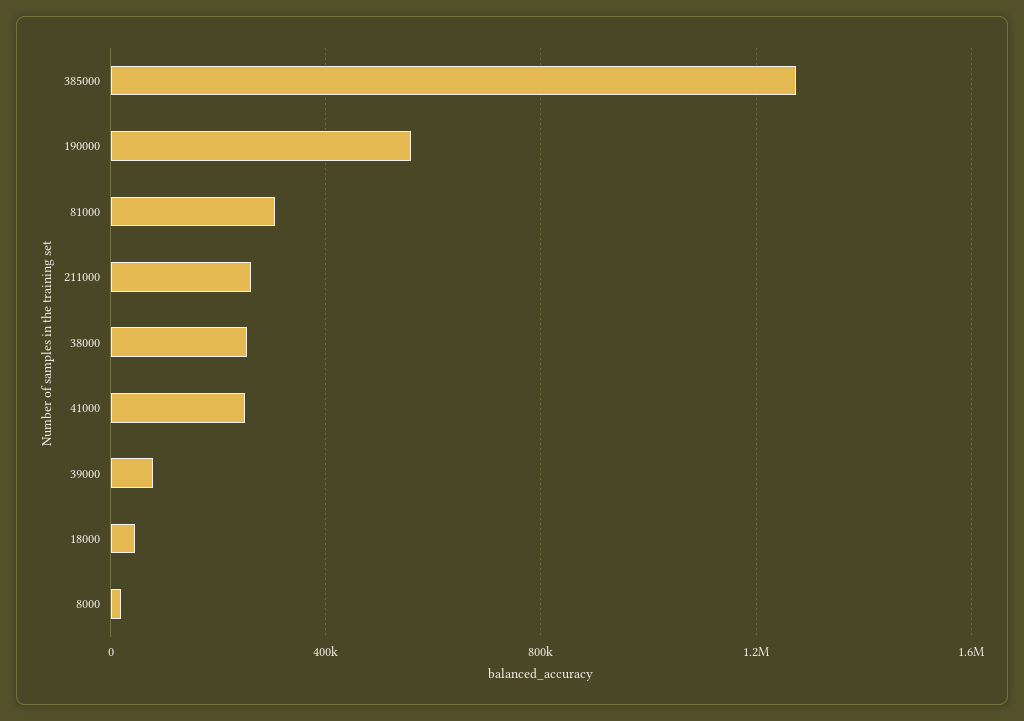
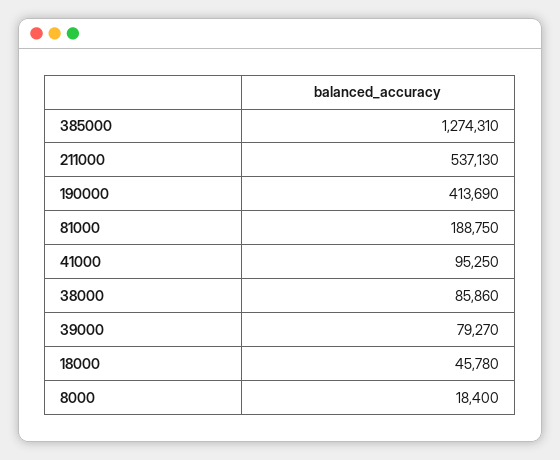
190000: 550000 -> 413690
81000: 300000 -> 188750
211000: 250000 -> 537130
38000: 250000 -> 85860
41000: 250000 -> 95250

